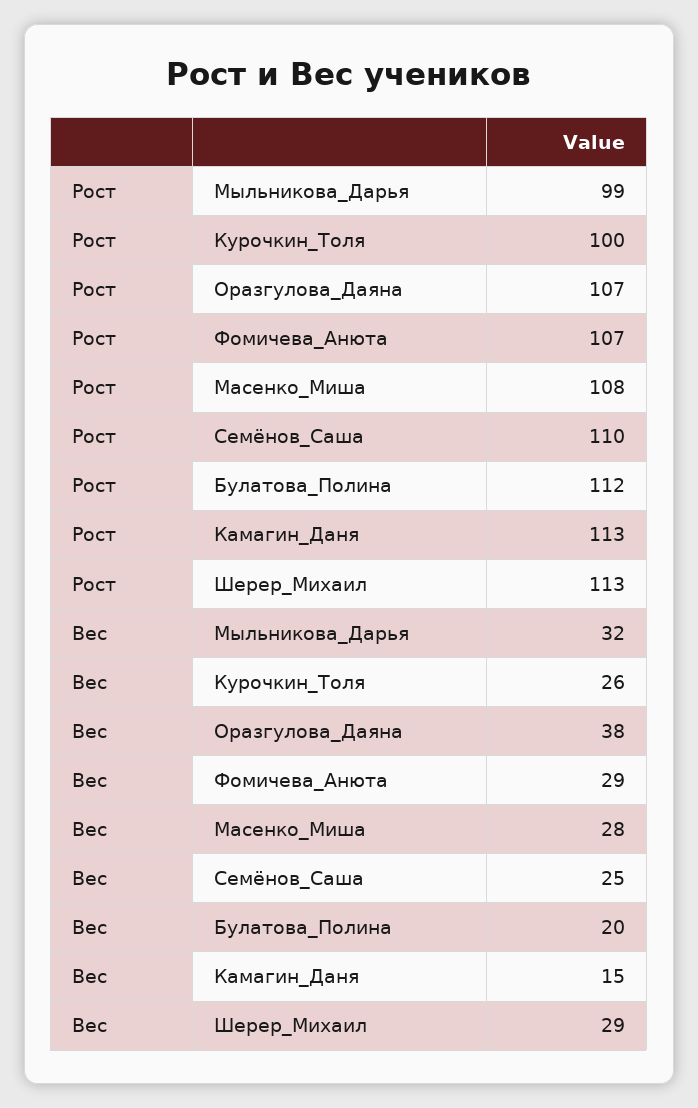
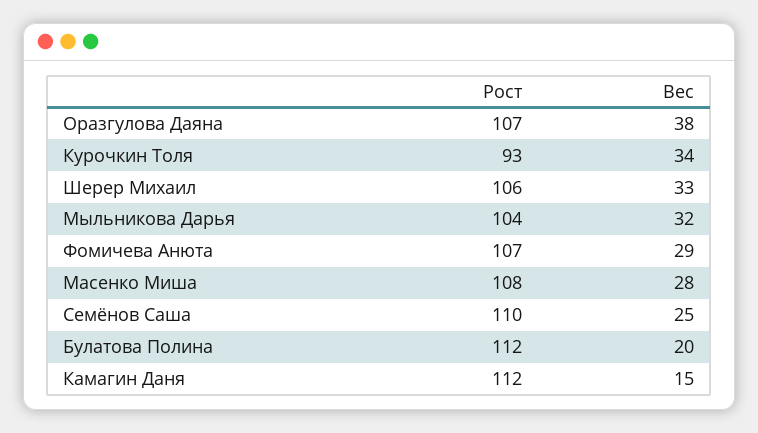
Рост, Мыльникова_Дарья: 99 -> 104
Рост, Курочкин_Толя: 100 -> 93
Рост, Камагин_Даня: 113 -> 112
Рост, Шерер_Михаил: 113 -> 106
Вес, Курочкин_Толя: 26 -> 34
Вес, Шерер_Михаил: 29 -> 33

